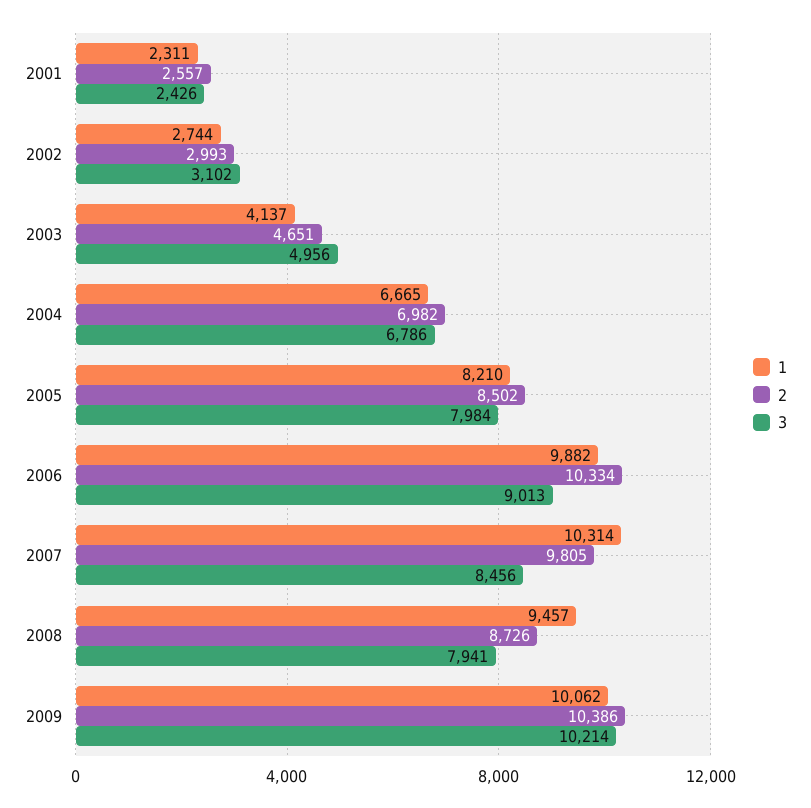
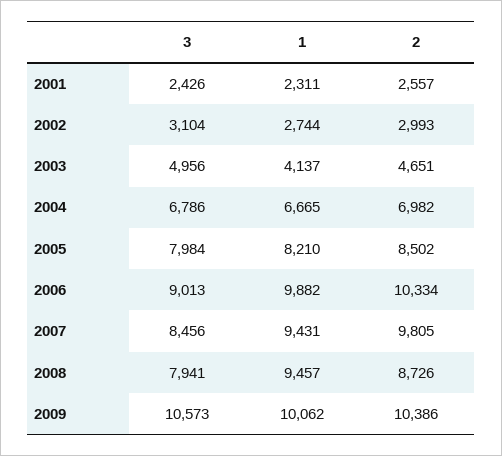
3, 2002: 3102 -> 3104
1, 2007: 10314 -> 9431
3, 2009: 10214 -> 10573

